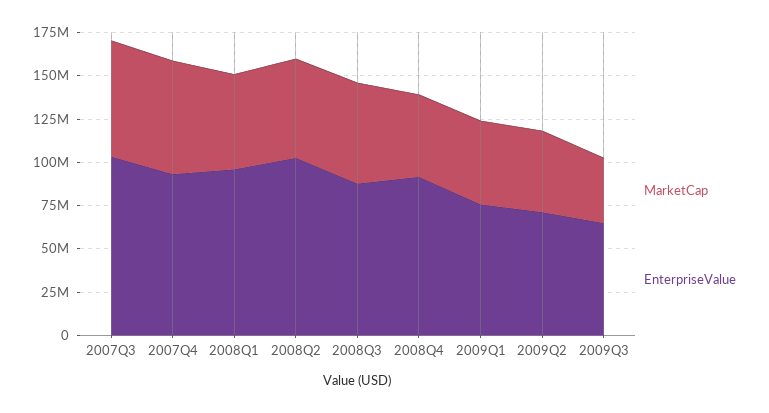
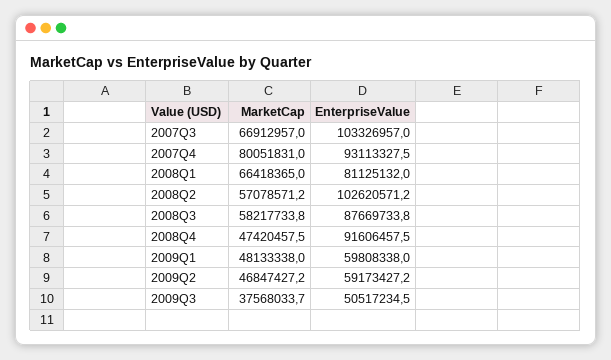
MarketCap, 2007Q4: 65000000 -> 80051831
MarketCap, 2008Q1: 55000000 -> 66418365
EnterpriseValue, 2008Q1: 95000000 -> 81125132
EnterpriseValue, 2009Q1: 75000000 -> 59808338
EnterpriseValue, 2009Q2: 70000000 -> 59173427.2
EnterpriseValue, 2009Q3: 65000000 -> 50517234.5

